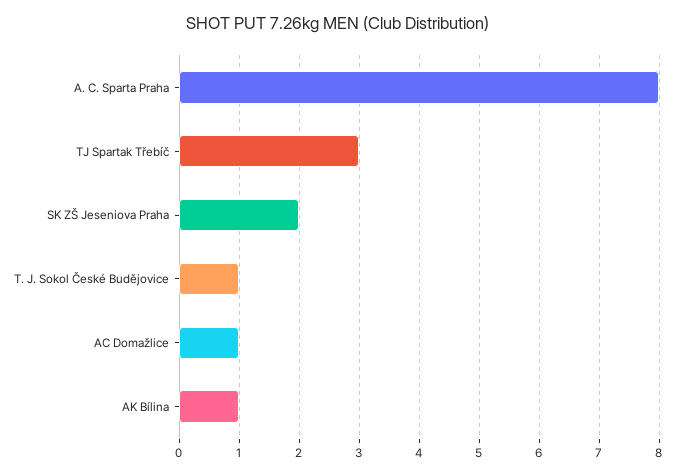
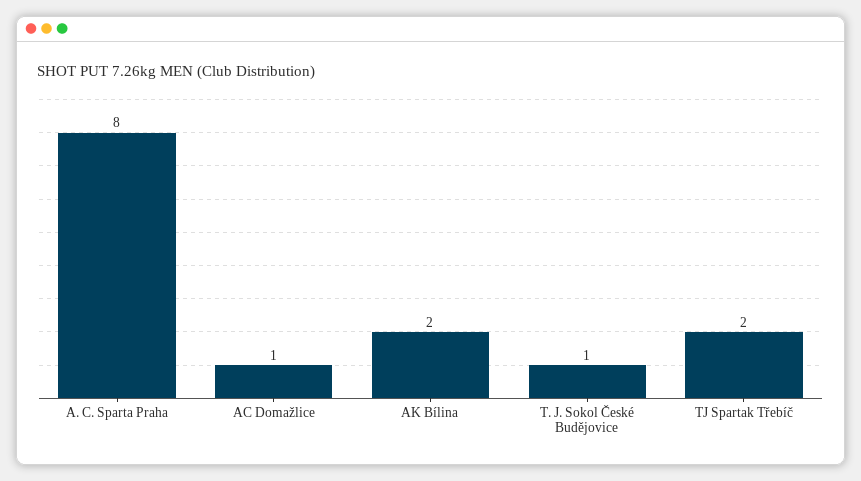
TJ Spartak Třebíč: 3 -> 2
SK ZŠ Jeseniova Praha: 2 -> none
AK Bílina: 1 -> 2

